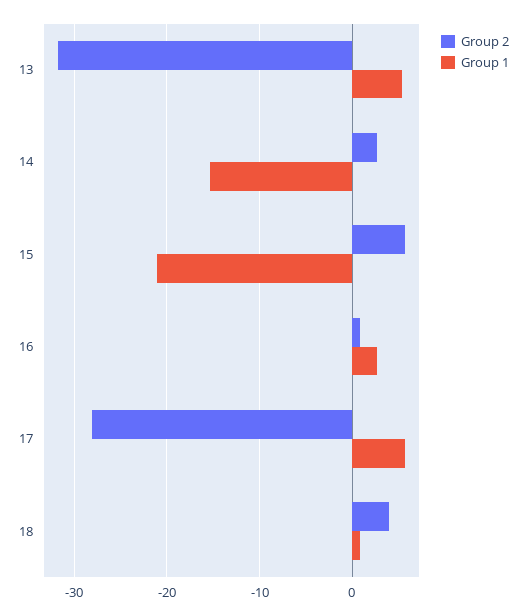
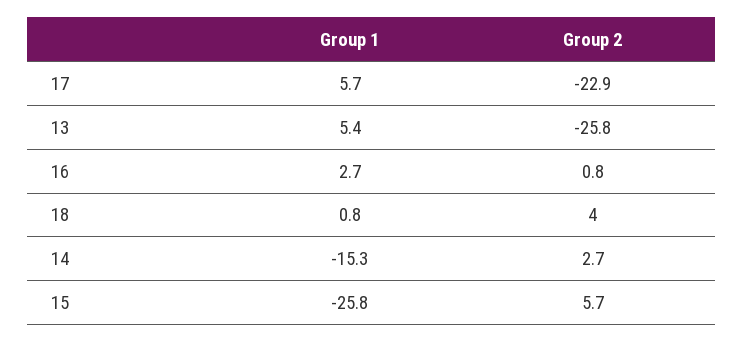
Group 2, 13: -32 -> -25.8
Group 1, 15: -21 -> -25.8
Group 2, 17: -28 -> -22.9

